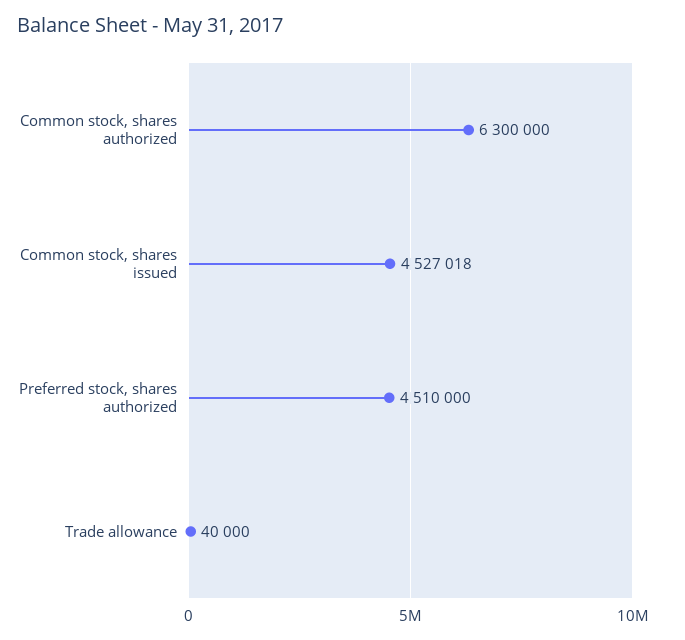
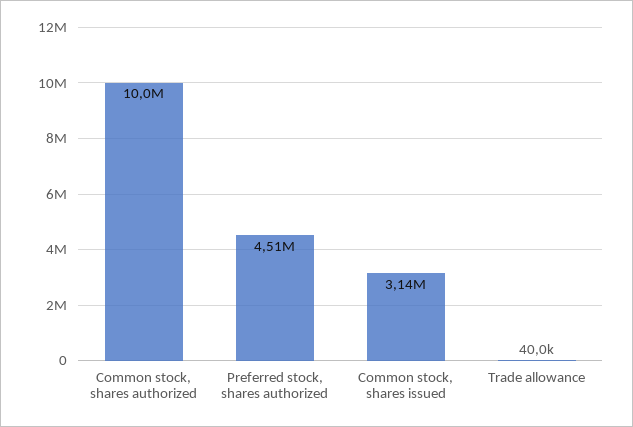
Common stock, shares authorized: 6300000 -> 10000000
Common stock, shares issued: 4527018 -> 3140000

